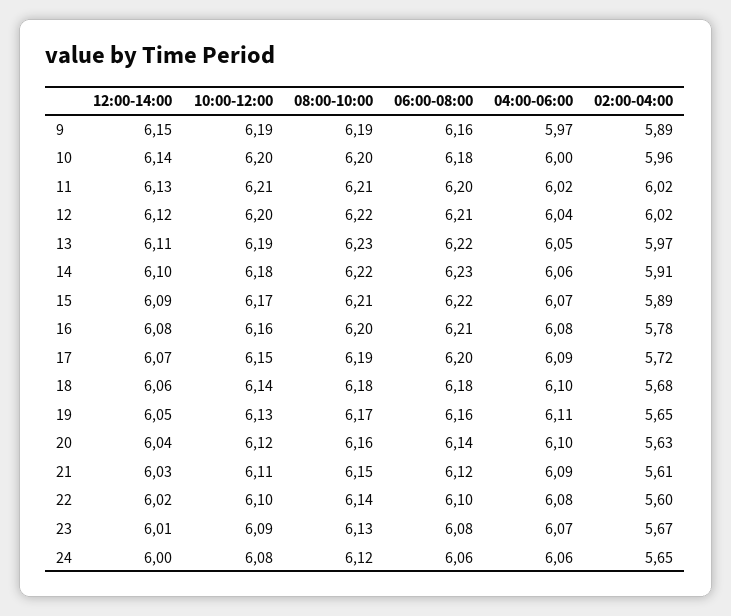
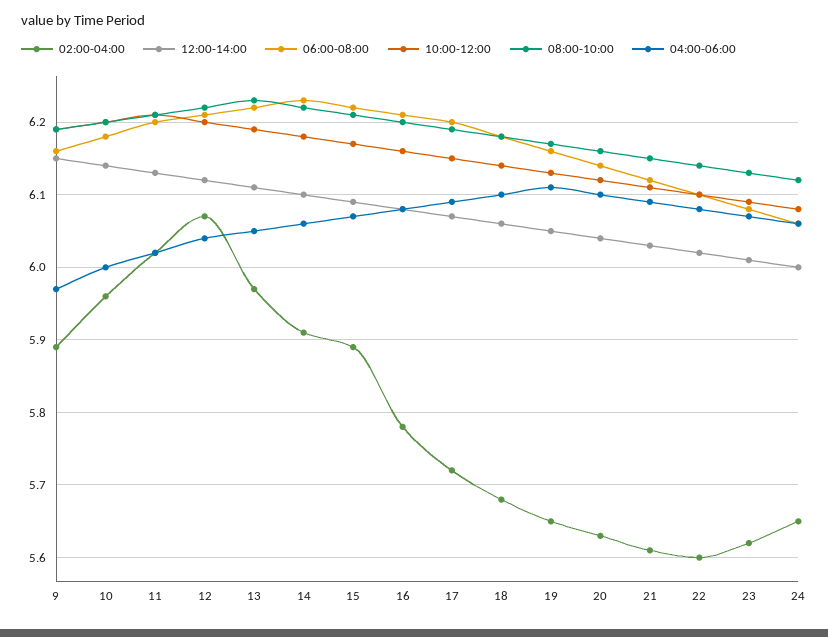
02:00-04:00, 12: 6.02 -> 6.07
02:00-04:00, 23: 5.67 -> 5.62

